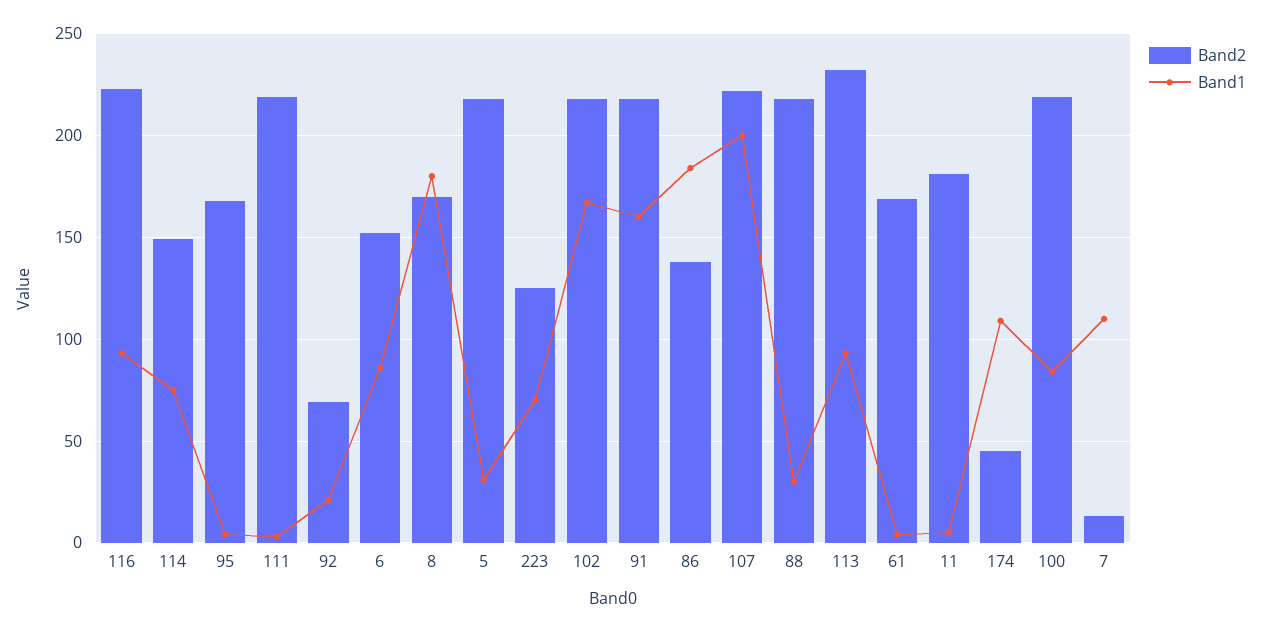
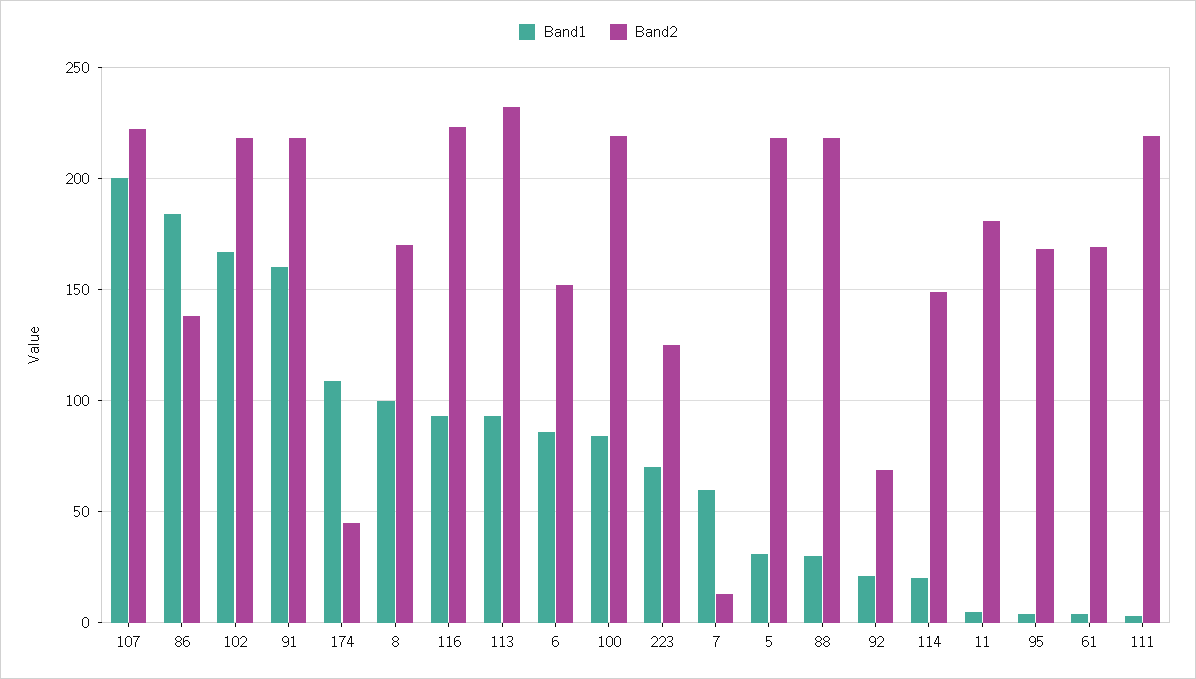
Band1, 114: 75 -> 20
Band1, 8: 180 -> 100
Band1, 7: 110 -> 60

